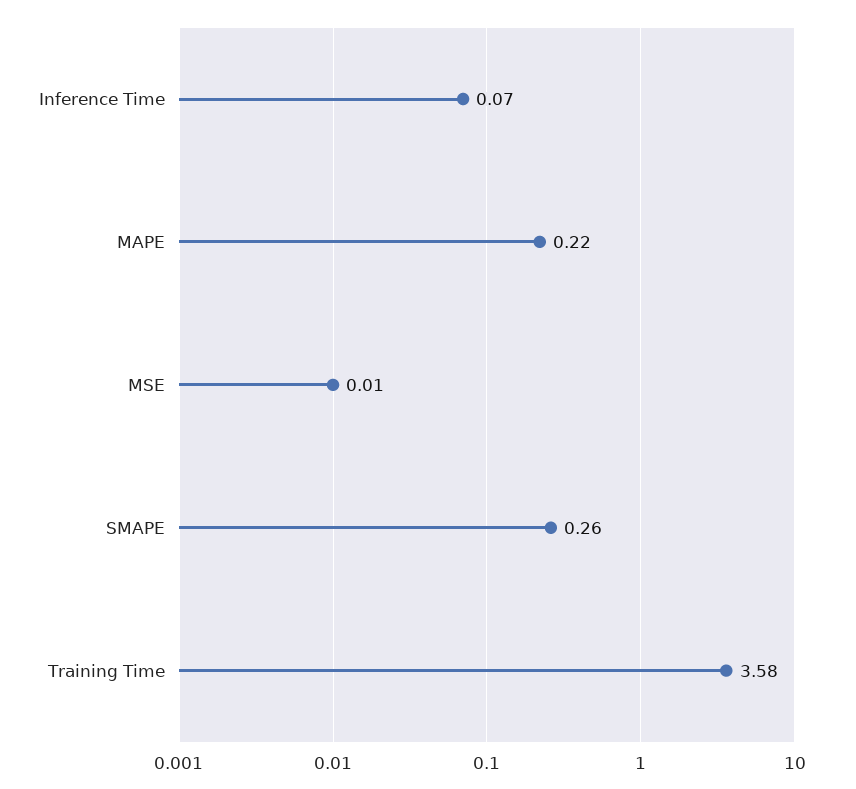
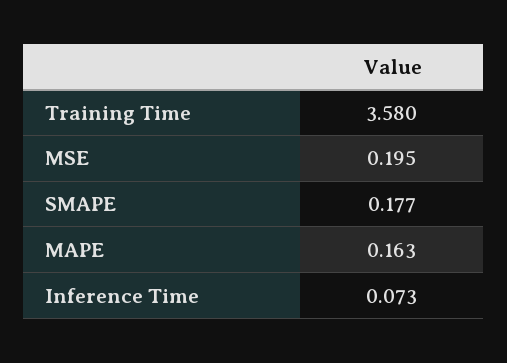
MAPE: 0.22 -> 0.163
MSE: 0.01 -> 0.195
SMAPE: 0.26 -> 0.177

